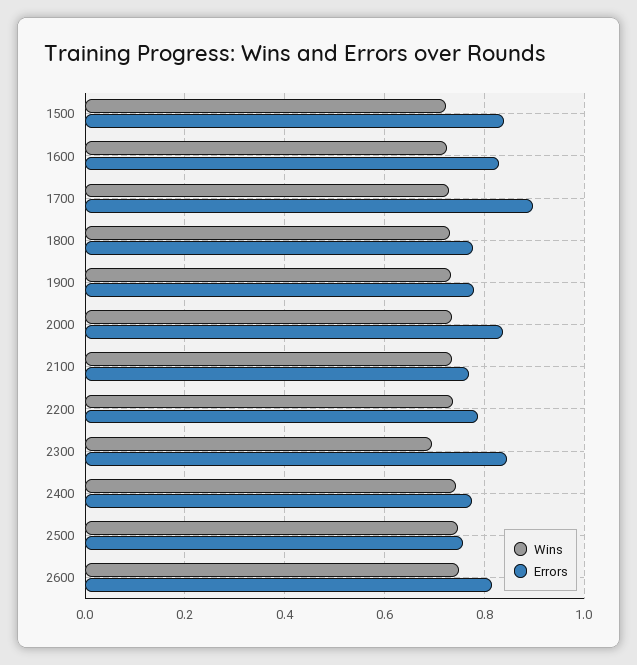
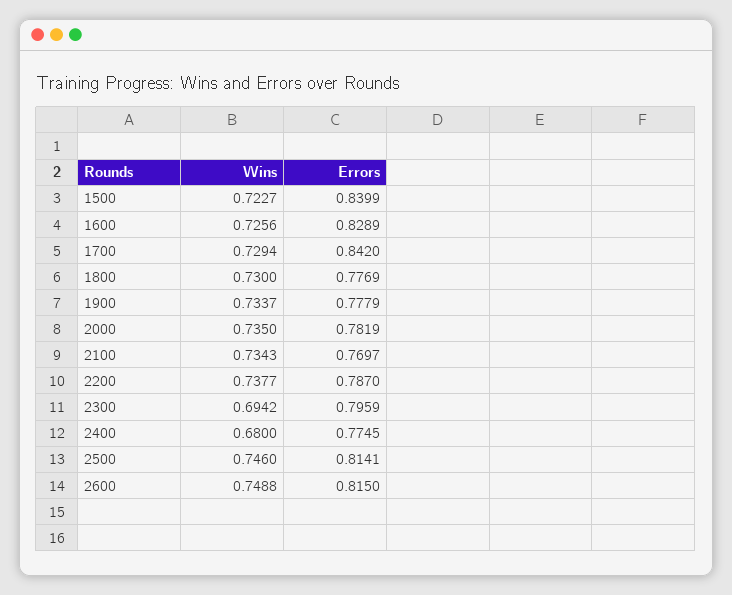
Errors, 1700: 0.9 -> 0.842
Errors, 2000: 0.84 -> 0.7819
Errors, 2300: 0.84 -> 0.7959
Wins, 2400: 0.74 -> 0.68
Errors, 2500: 0.76 -> 0.8141

